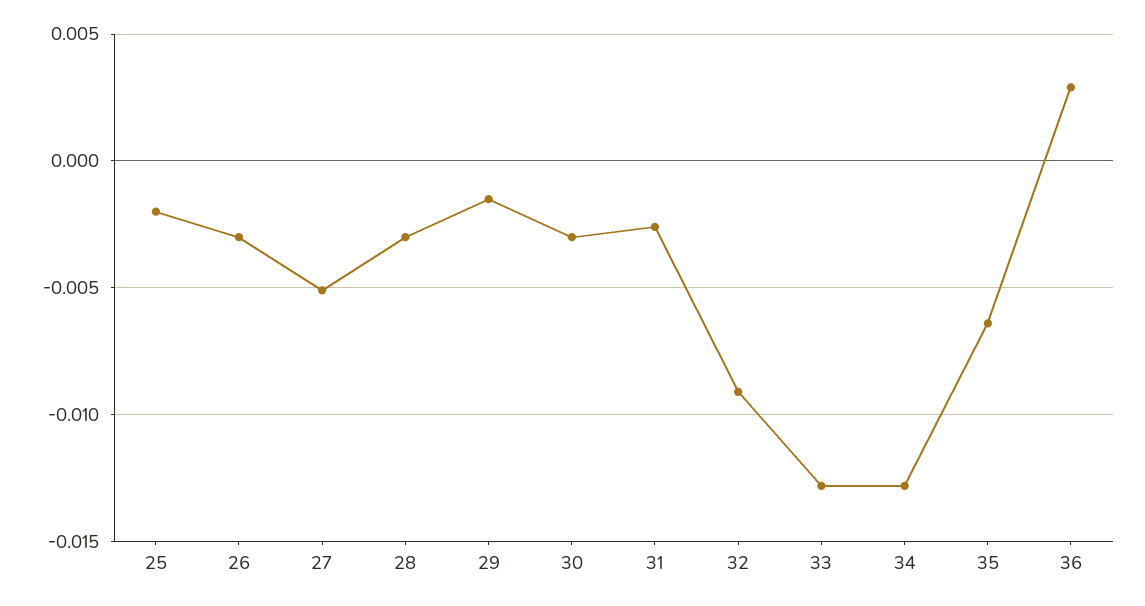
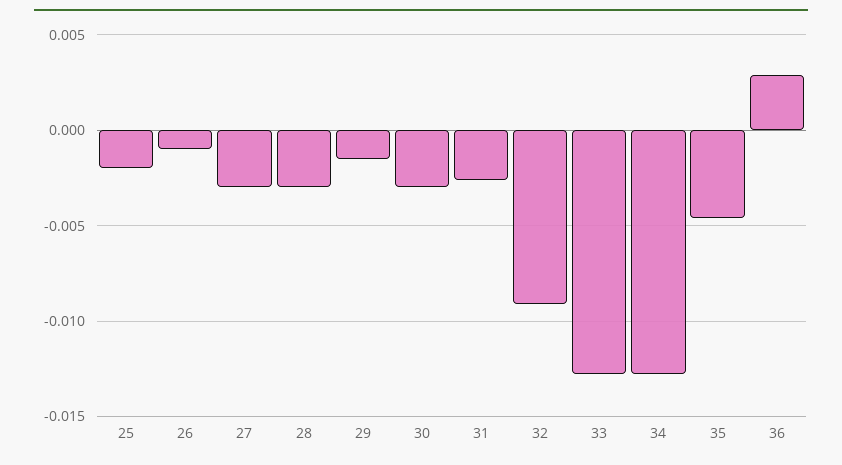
26: -0.003 -> -0.001
27: -0.005 -> -0.003
35: -0.0065 -> -0.0045

